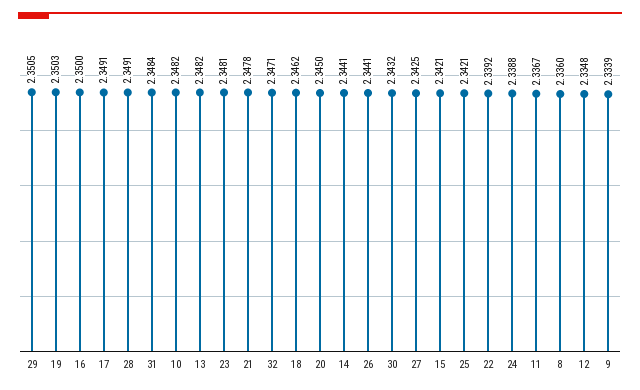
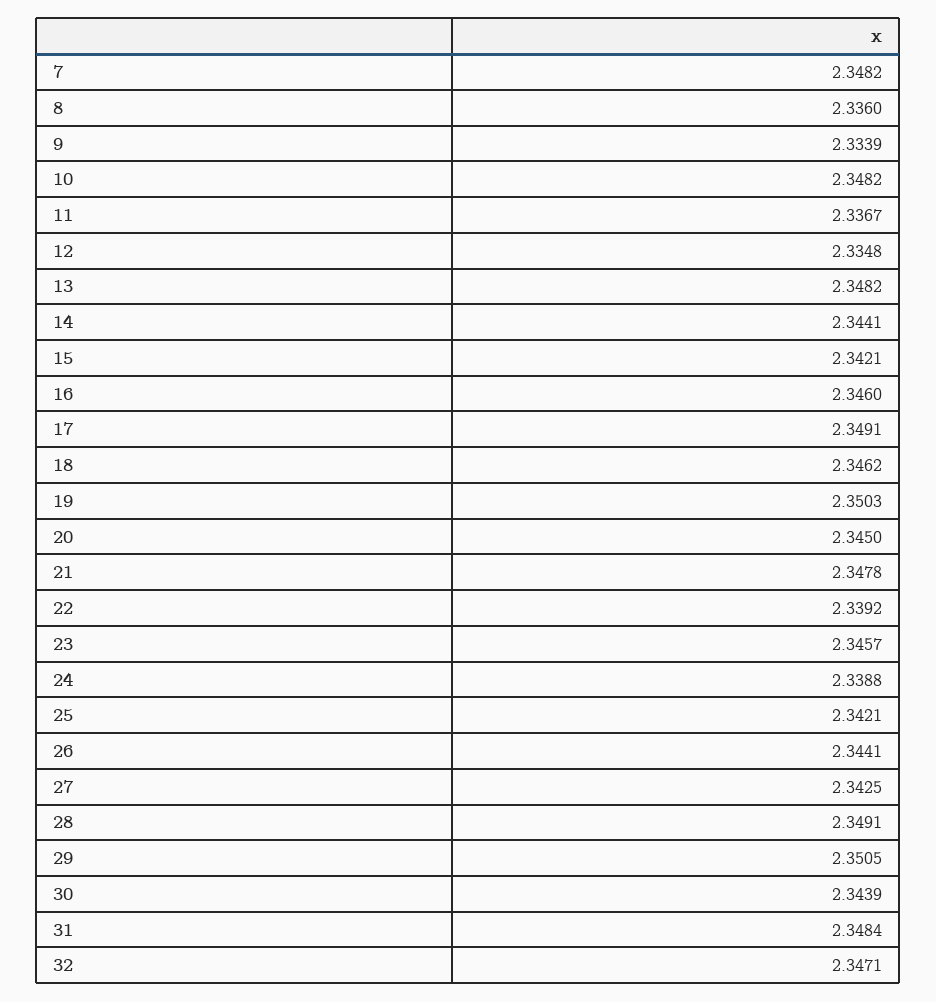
16: 2.35 -> 2.346
23: 2.3481 -> 2.3457
30: 2.3432 -> 2.3439
7: none -> 2.3482

